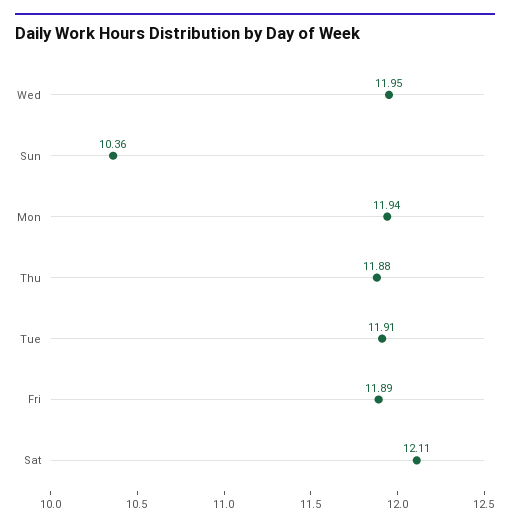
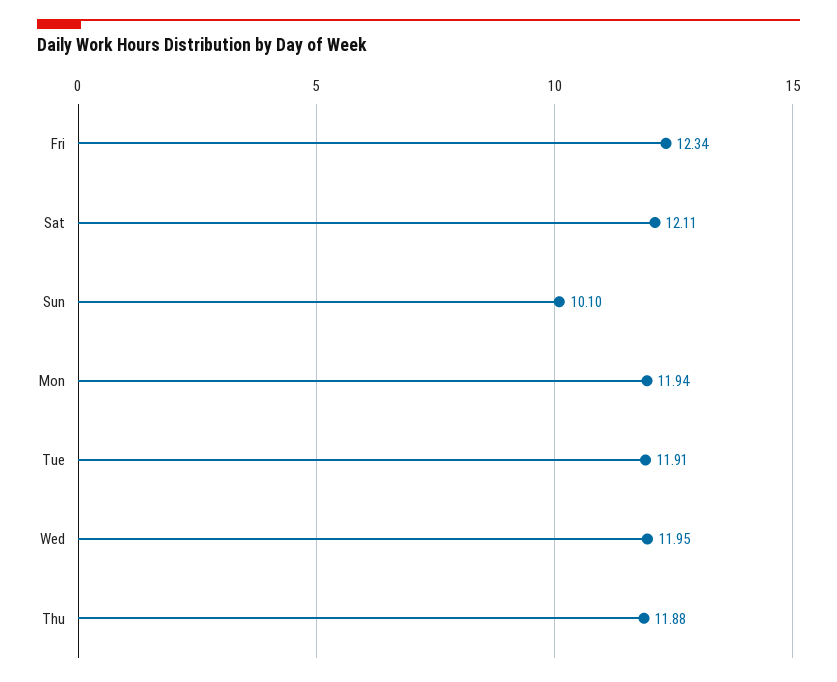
Sun: 10.36 -> 10.1
Fri: 11.89 -> 12.34

